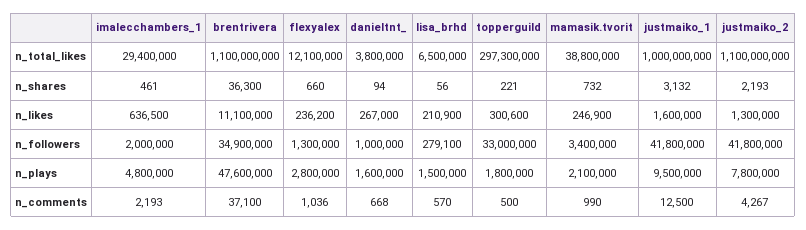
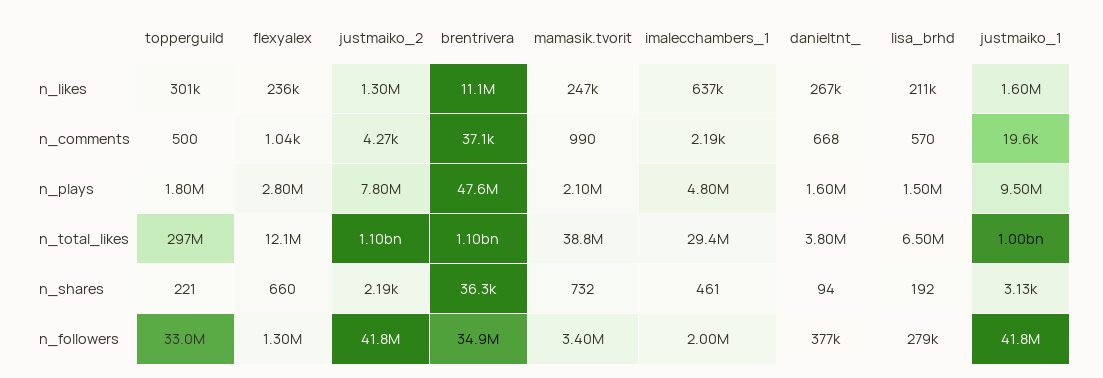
lisa_brhd, n_shares: 56 -> 192
danieltnt_, n_followers: 1000000 -> 377000
justmaiko_1, n_comments: 12500 -> 19600

